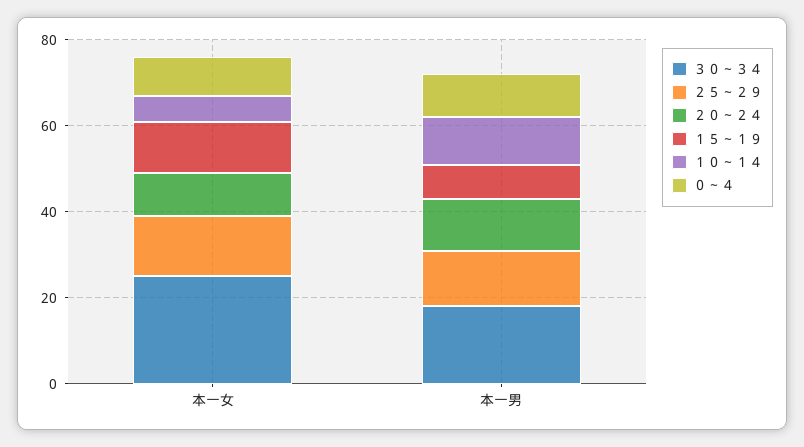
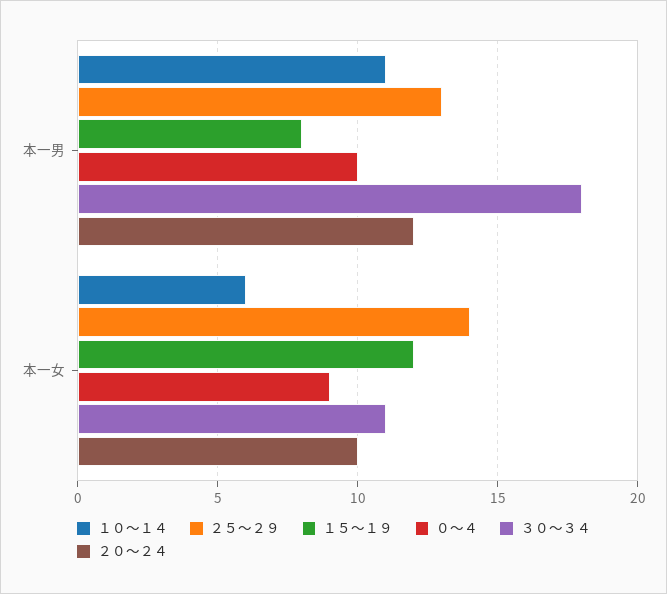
３０～３４, 本一女: 25 -> 11

